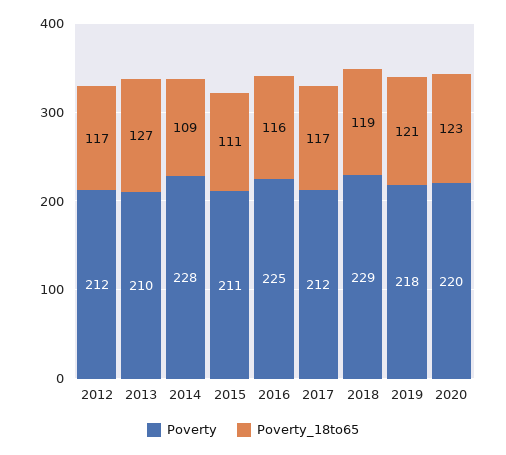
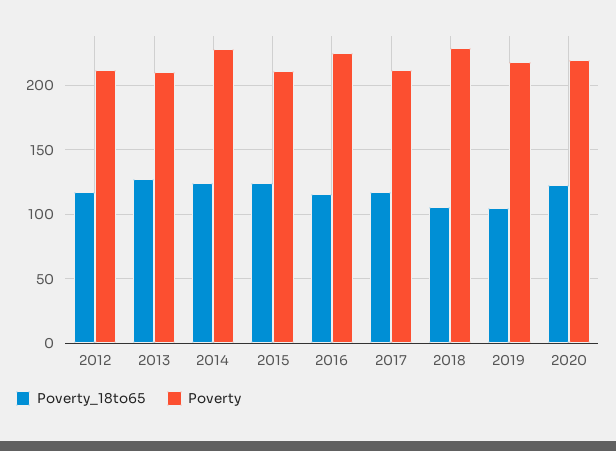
Poverty_18to65, 2014: 109 -> 125
Poverty_18to65, 2015: 111 -> 125
Poverty_18to65, 2018: 119 -> 105
Poverty_18to65, 2019: 121 -> 105

